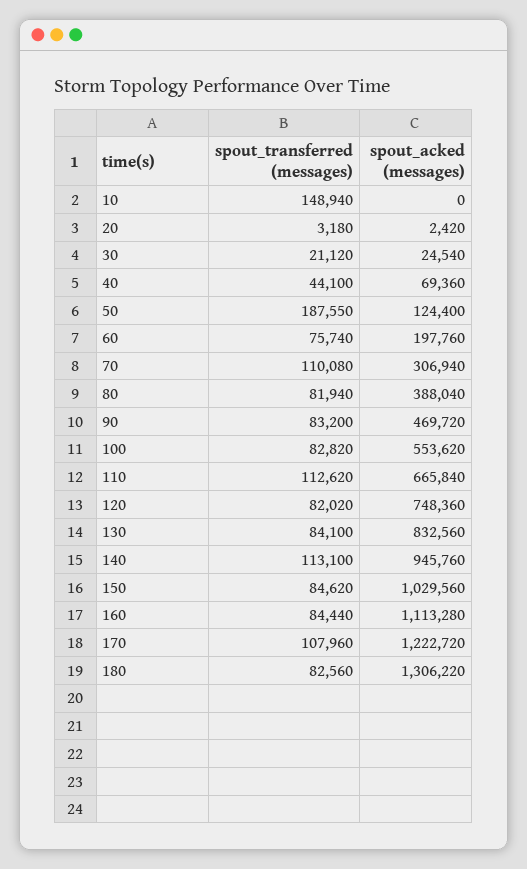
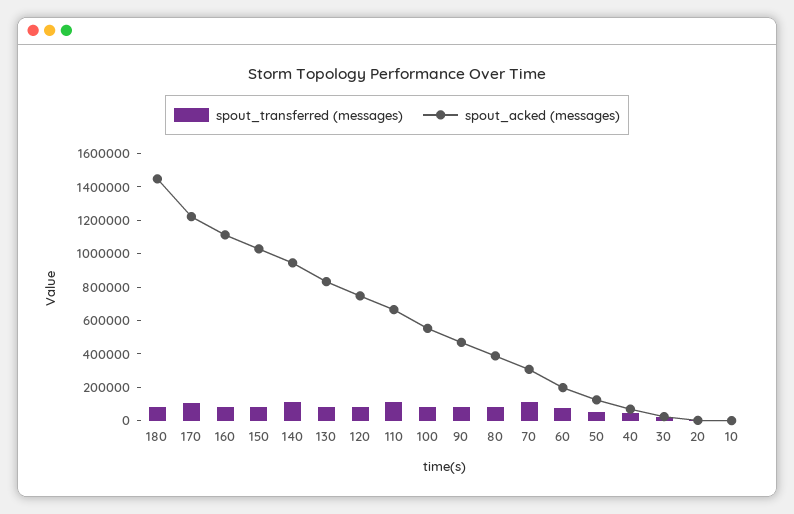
spout_transferred (messages), 10: 148940 -> 0
spout_transferred (messages), 50: 187550 -> 50000
spout_acked (messages), 180: 1306220 -> 1450000

